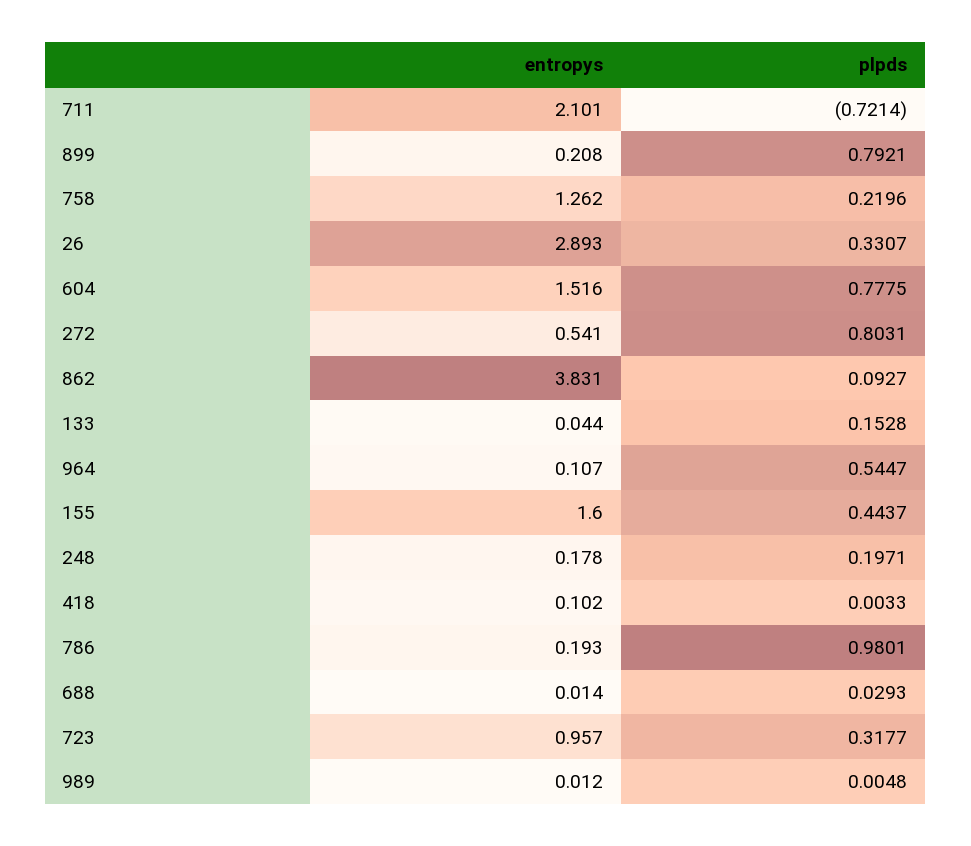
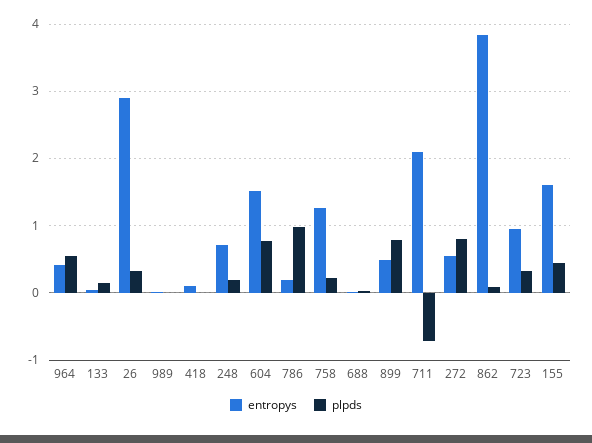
entropys, 899: 0.208 -> 0.5
entropys, 964: 0.107 -> 0.4
entropys, 248: 0.178 -> 0.7

